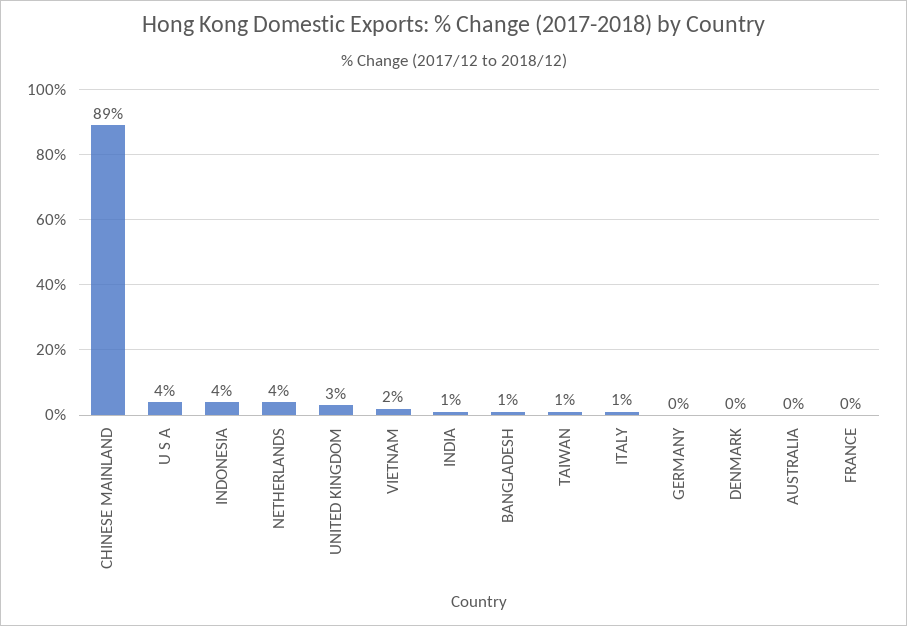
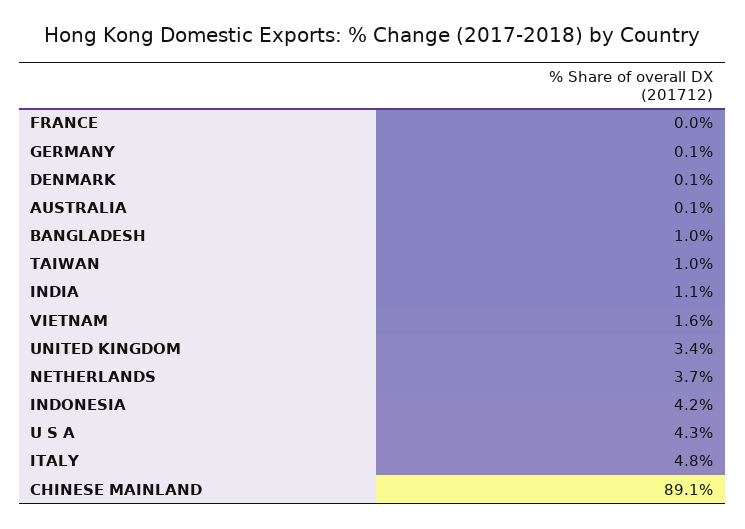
ITALY: 1 -> 4.8

